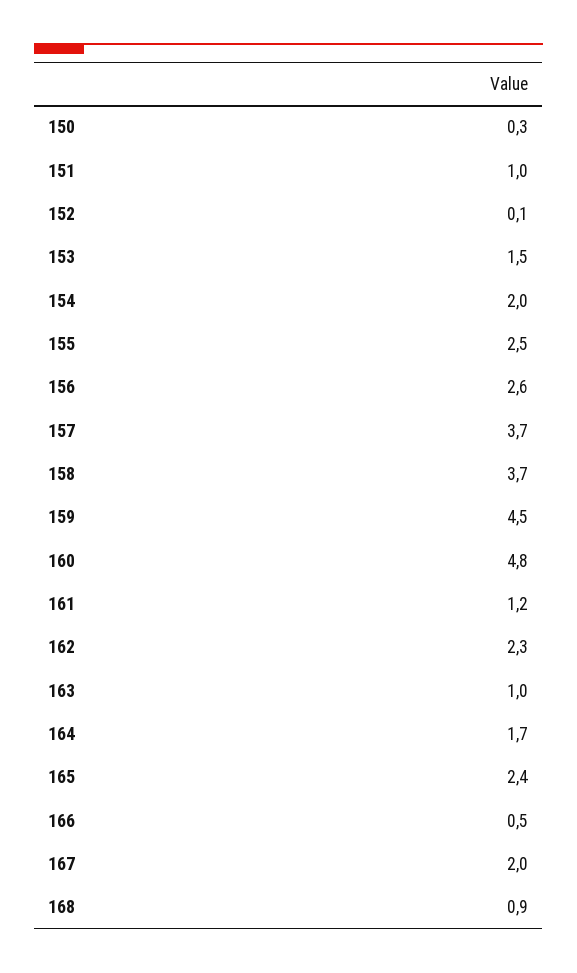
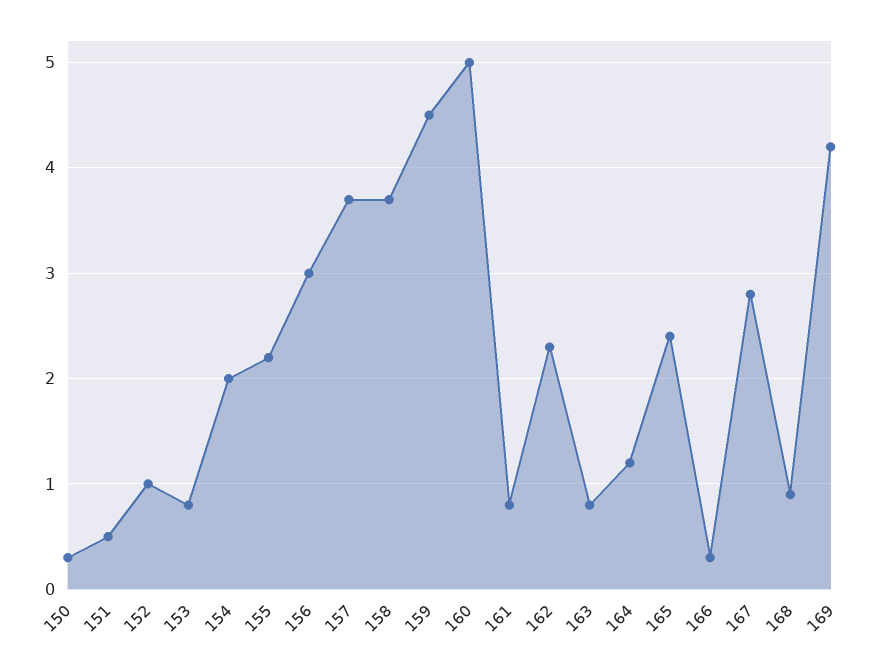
151: 1 -> 0.5
152: 0.1 -> 1
153: 1.5 -> 0.8
155: 2.5 -> 2.2
156: 2.6 -> 3
160: 4.8 -> 5
161: 1.2 -> 0.8
163: 1 -> 0.8
164: 1.7 -> 1.2
166: 0.5 -> 0.3
167: 2 -> 2.8
169: none -> 4.2

